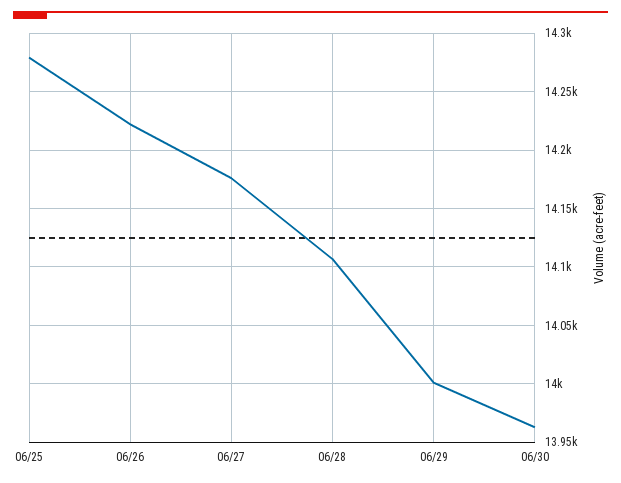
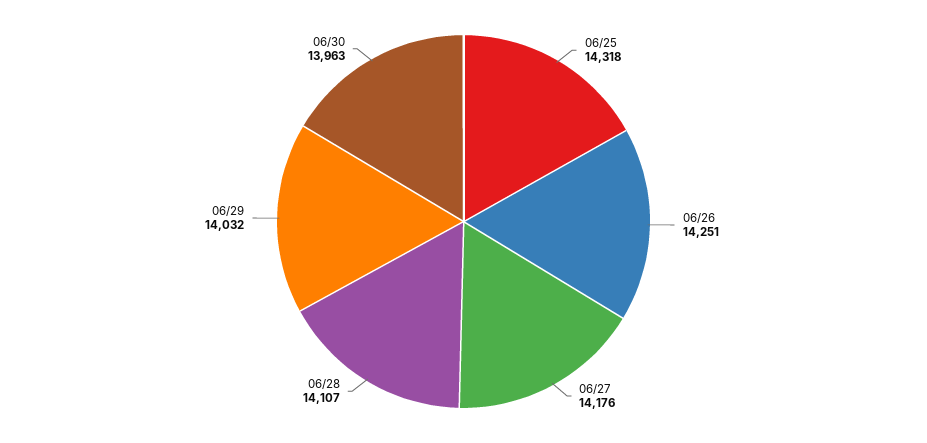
06/25: 14280 -> 14318
06/26: 14220 -> 14251
06/29: 14000 -> 14032

